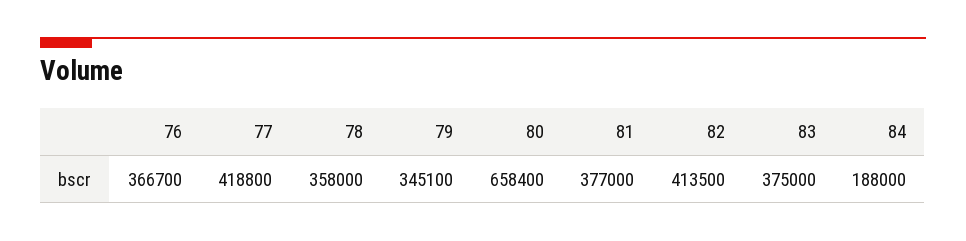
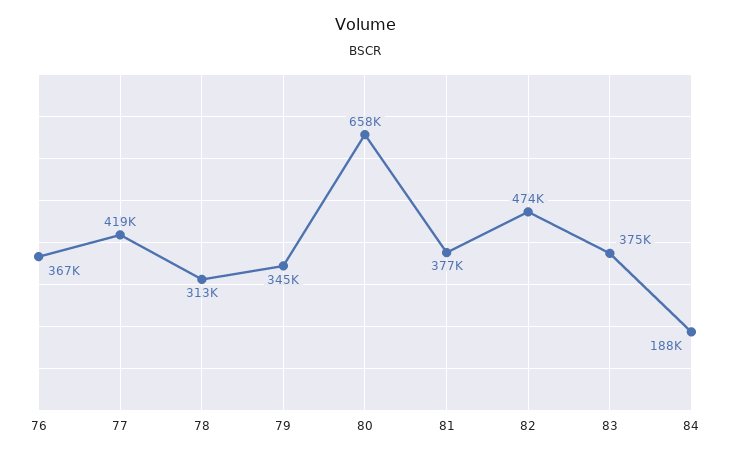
78: 358000 -> 313000
82: 413500 -> 474000

